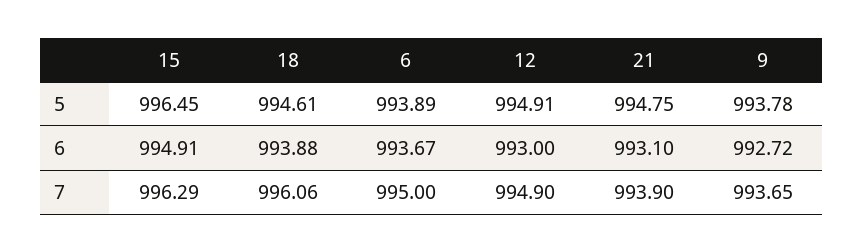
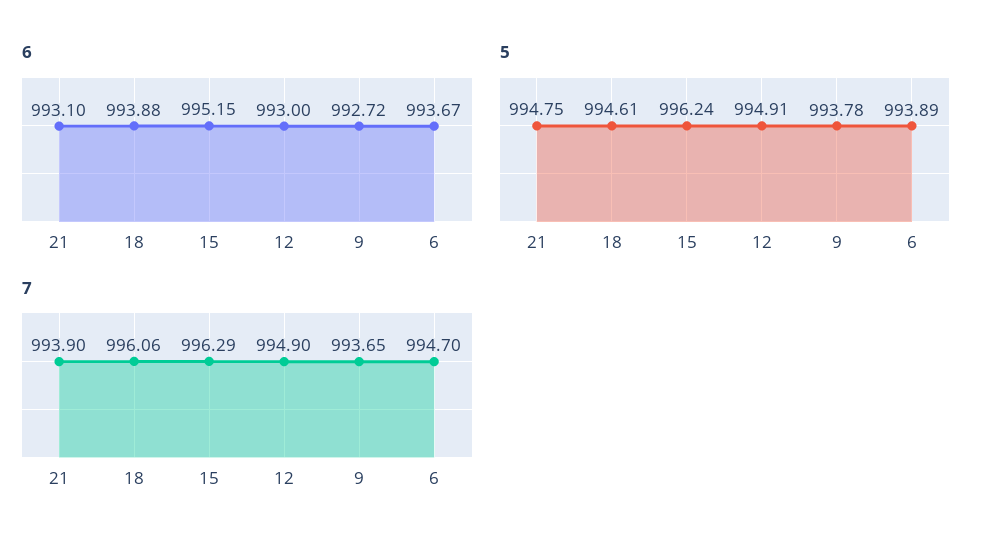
5, 15: 996.45 -> 996.24
6, 15: 994.91 -> 995.15
7, 6: 995 -> 994.7

